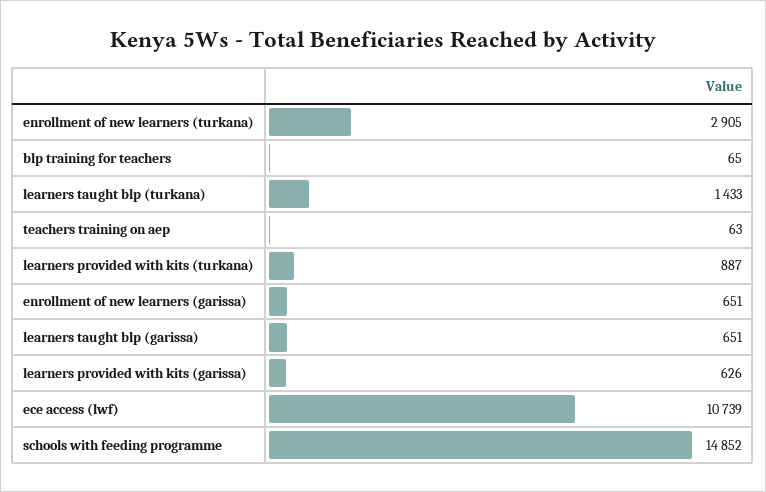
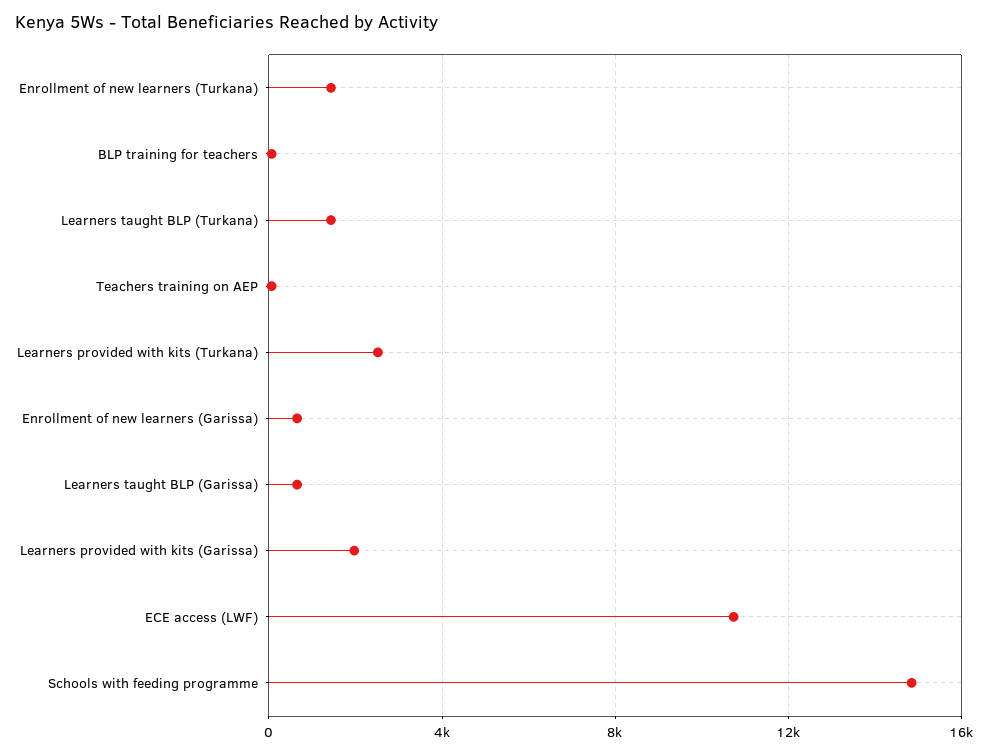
enrollment of new learners (turkana): 2905 -> 1500
learners provided with kits (turkana): 887 -> 2500
learners provided with kits (garissa): 626 -> 2000

